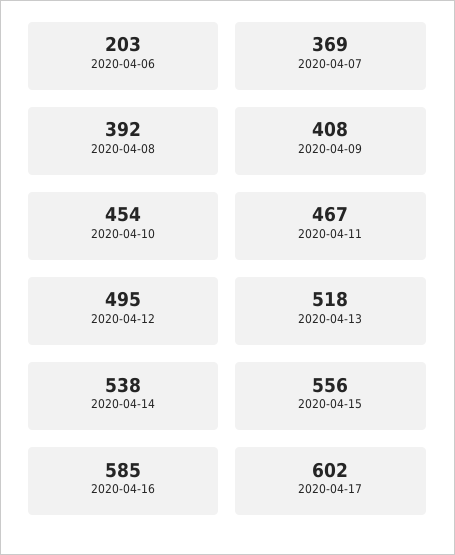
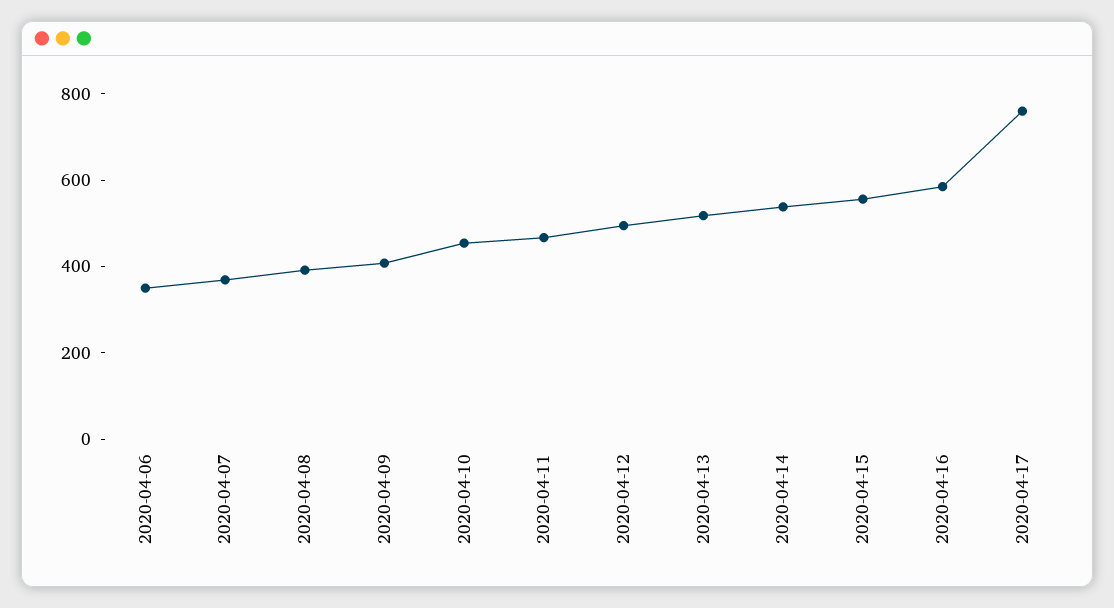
2020-04-06: 203 -> 350
2020-04-17: 602 -> 750

